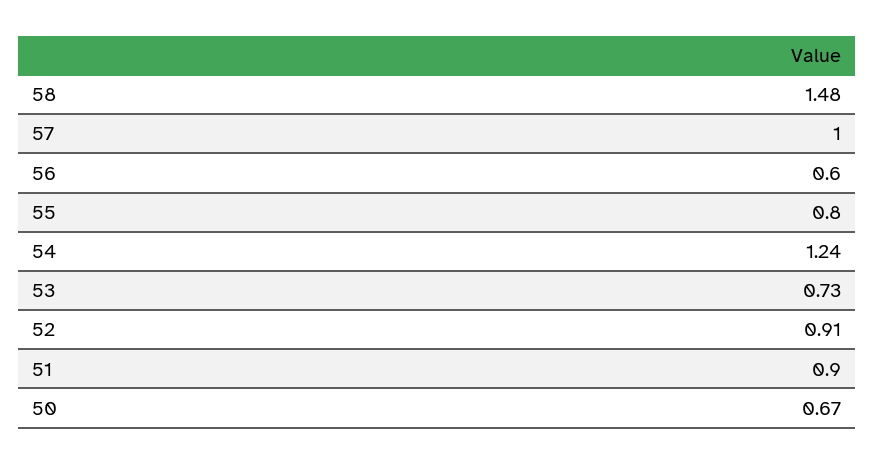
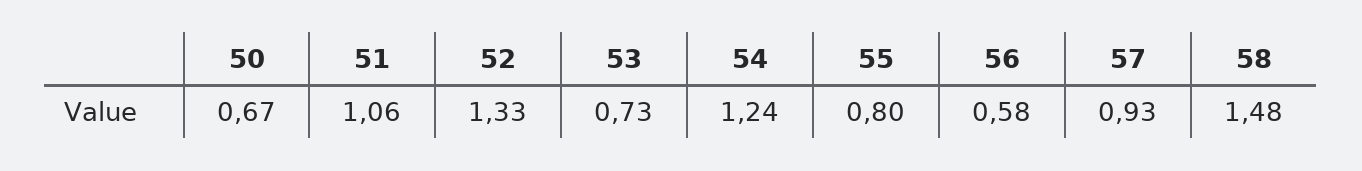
57: 1 -> 0.93
56: 0.6 -> 0.58
52: 0.91 -> 1.33
51: 0.9 -> 1.06

